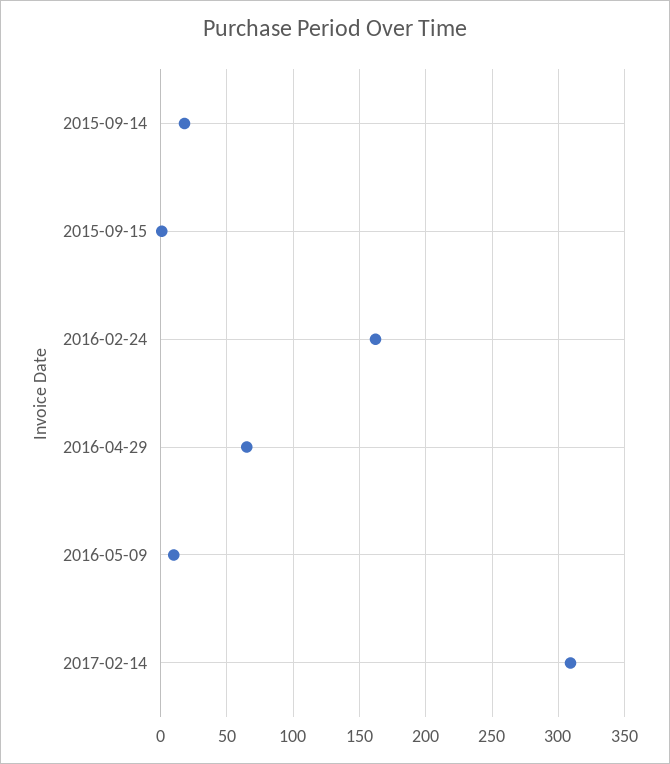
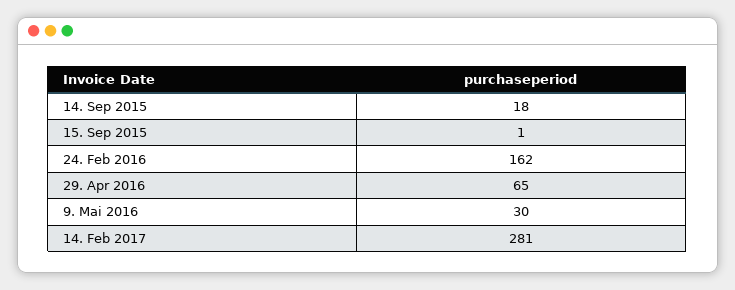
2016-05-09: 10 -> 30
2017-02-14: 310 -> 281

